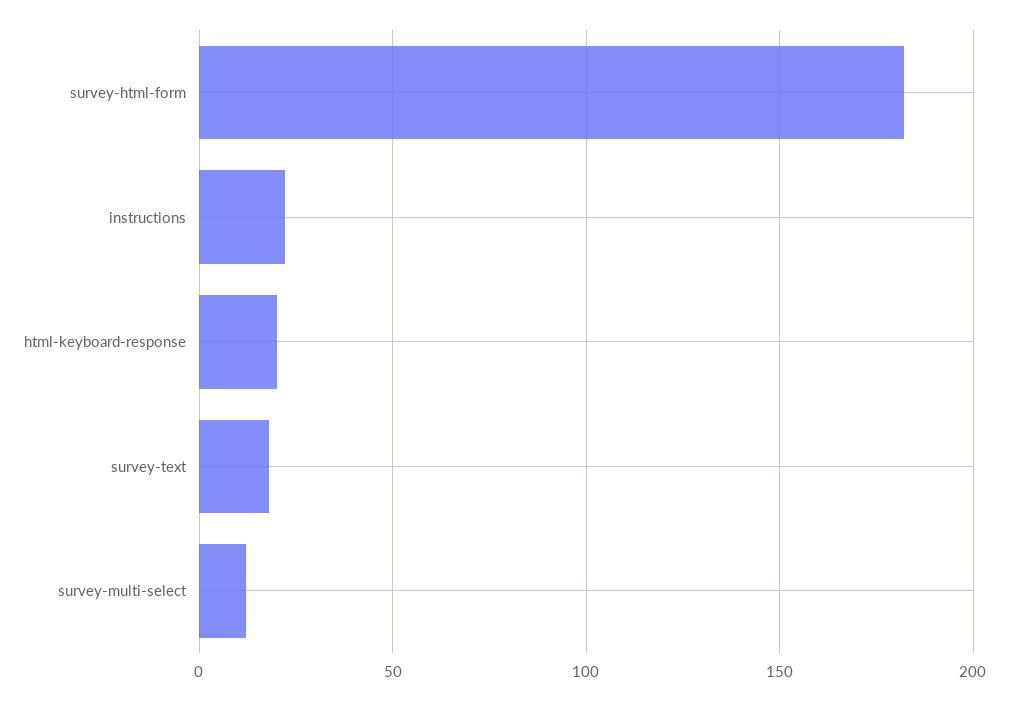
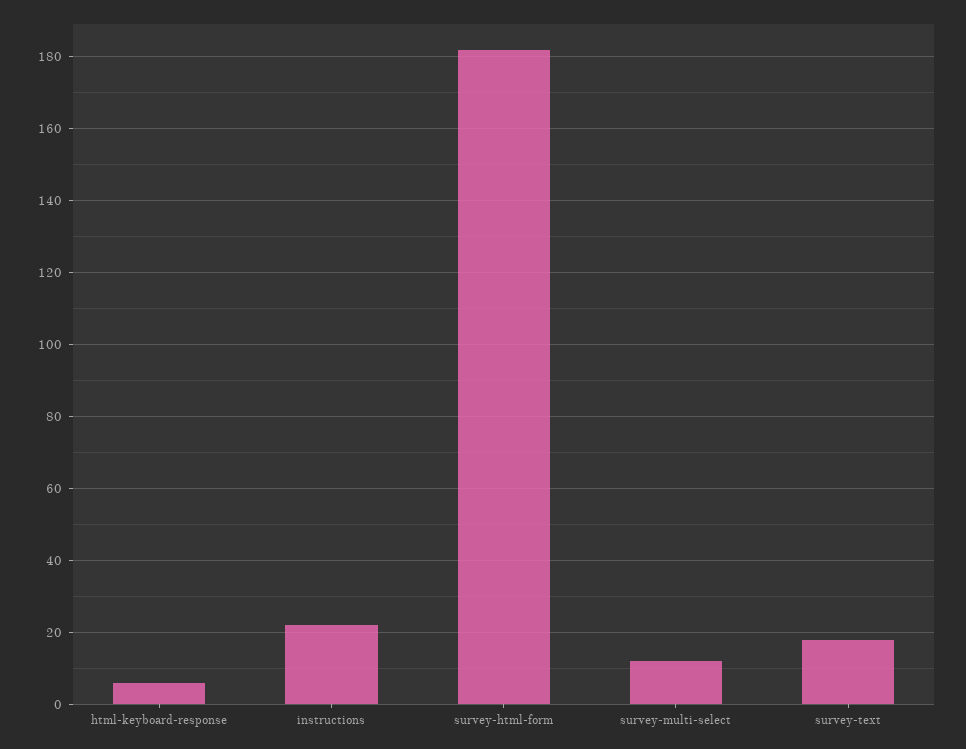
html-keyboard-response: 20 -> 5

